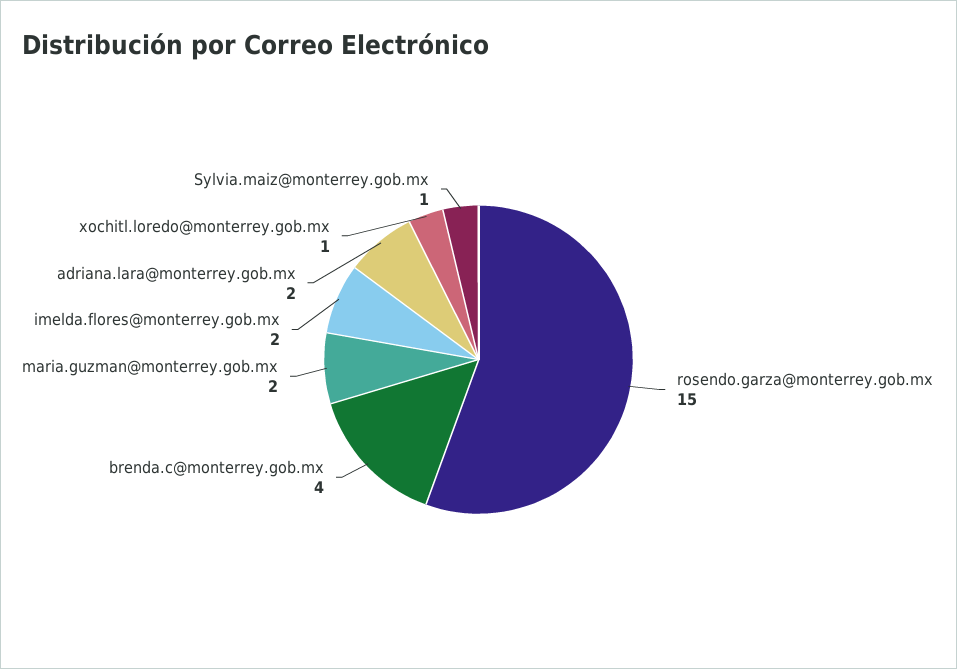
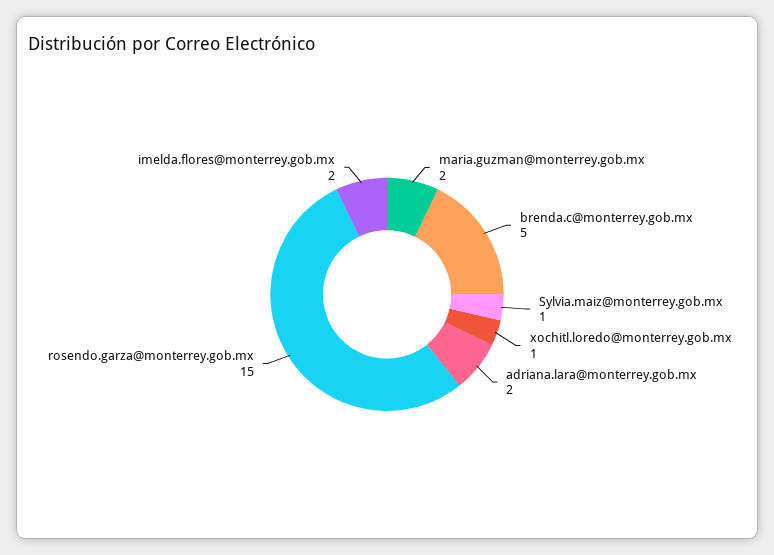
brenda.c@monterrey.gob.mx: 4 -> 5

